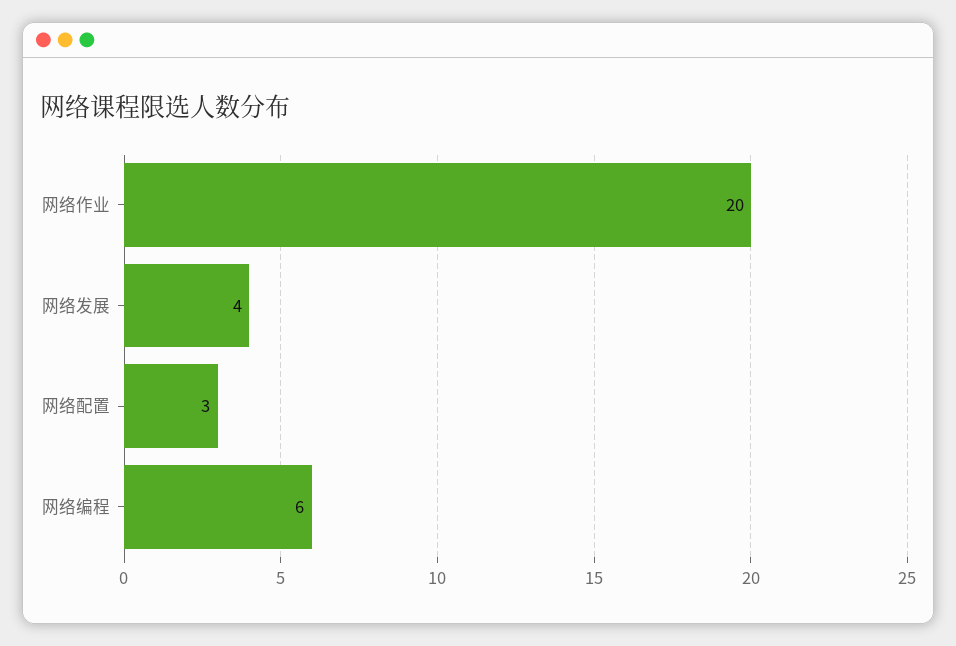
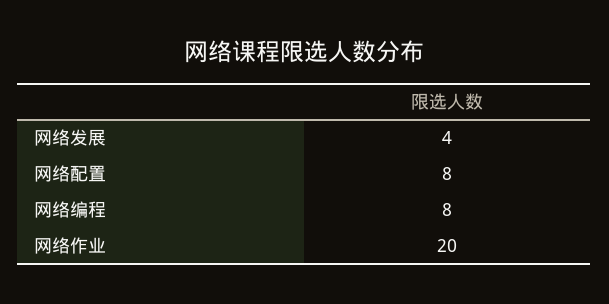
网络配置: 3 -> 8
网络编程: 6 -> 8

